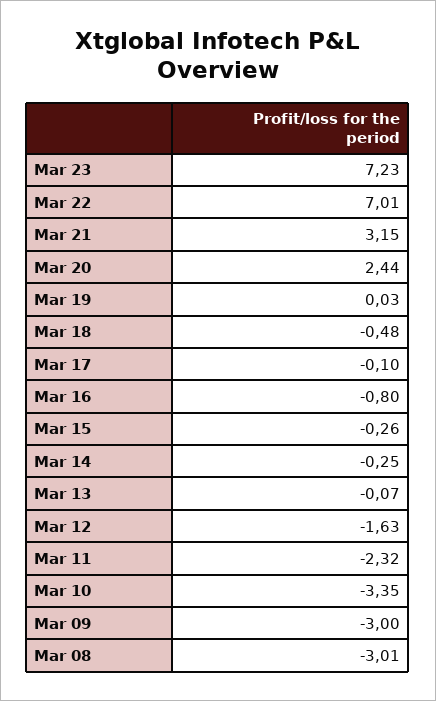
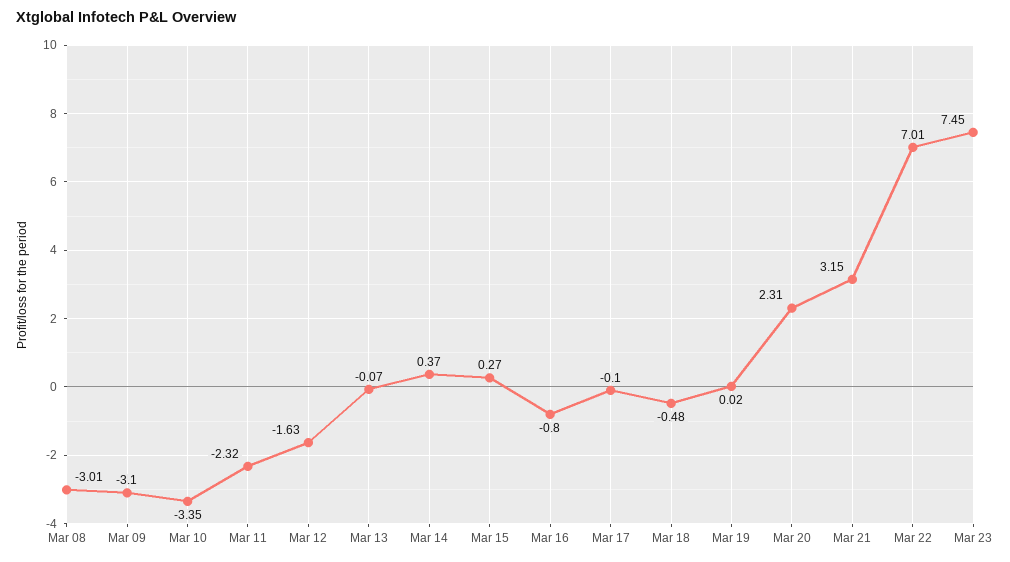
Mar 23: 7.23 -> 7.45
Mar 20: 2.44 -> 2.31
Mar 19: 0.03 -> 0.02
Mar 15: -0.26 -> 0.27
Mar 14: -0.25 -> 0.37
Mar 09: -3 -> -3.1

